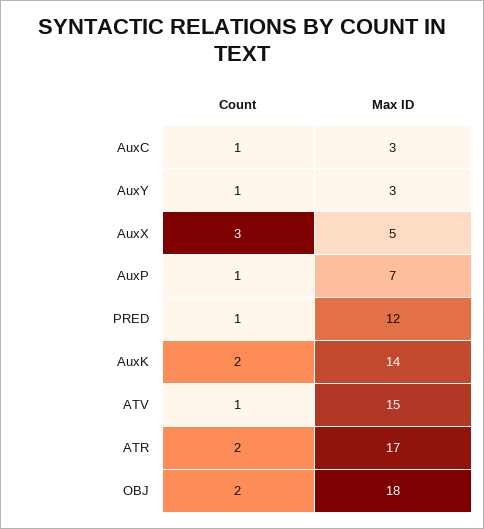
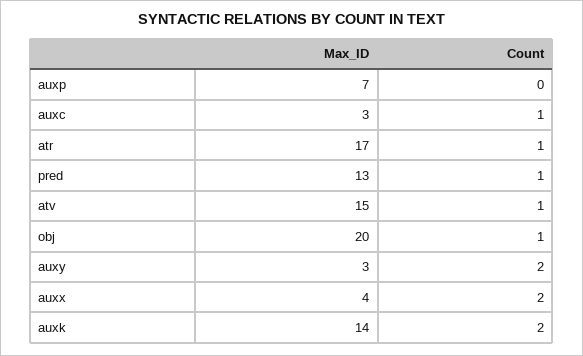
Count, AuxY: 1 -> 2
Count, AuxX: 3 -> 2
Max ID, AuxX: 5 -> 4
Count, AuxP: 1 -> 0
Max ID, PRED: 12 -> 13
Count, ATR: 2 -> 1
Count, OBJ: 2 -> 1
Max ID, OBJ: 18 -> 20

